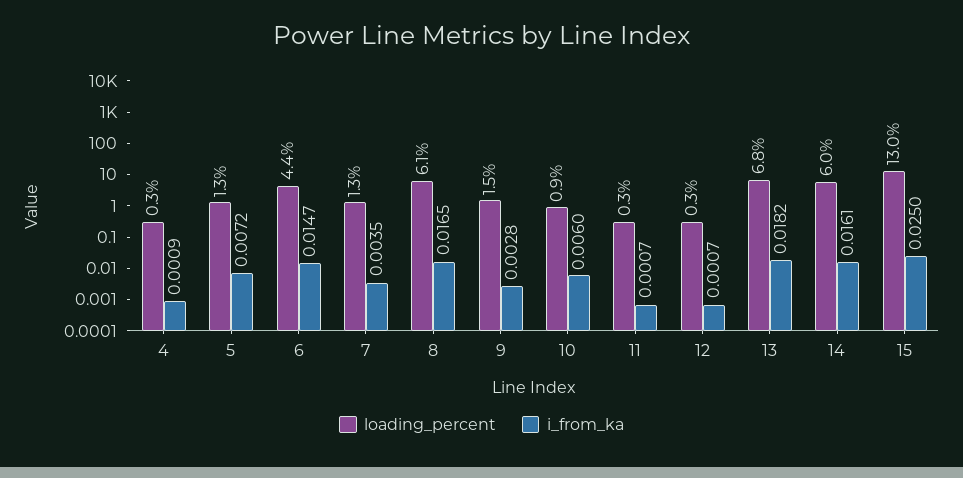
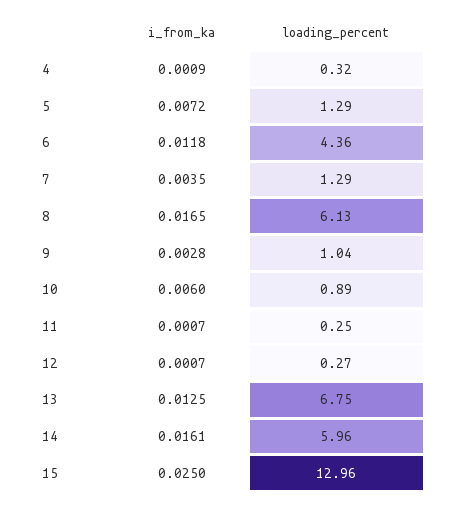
i_from_ka, 6: 0.0147 -> 0.0118
loading_percent, 9: 1.5 -> 1.04
i_from_ka, 13: 0.0182 -> 0.0125

